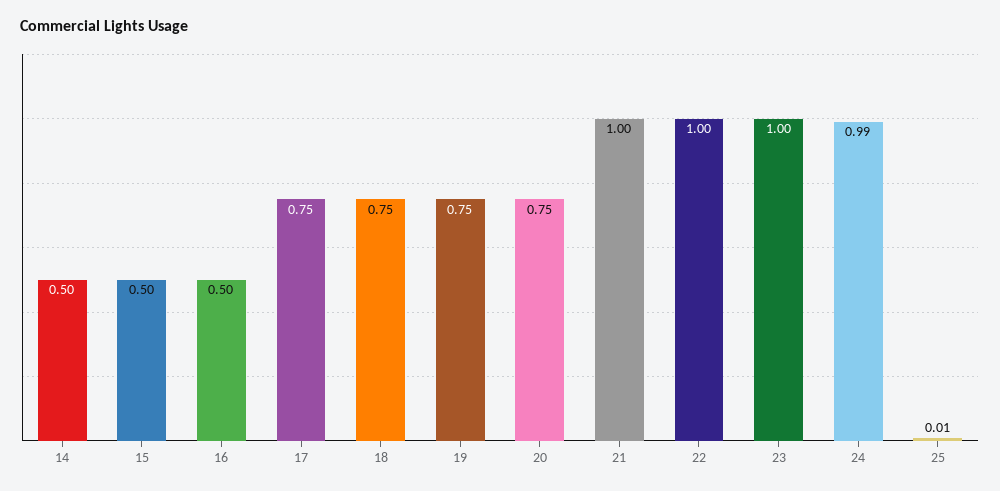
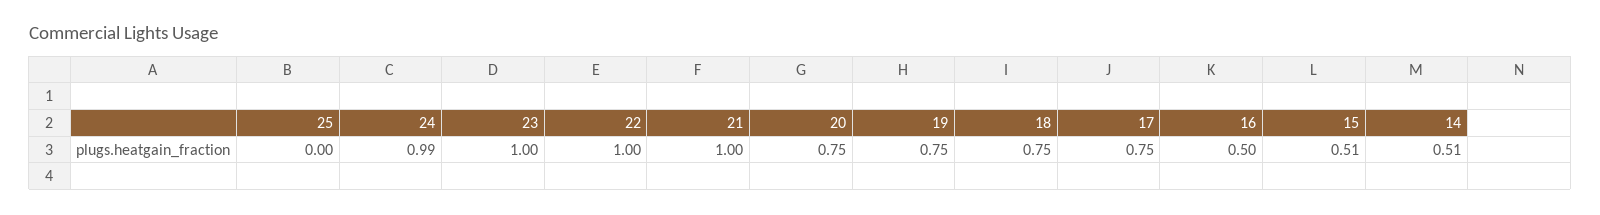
14: 0.5 -> 0.51
15: 0.5 -> 0.51
25: 0.01 -> 0

